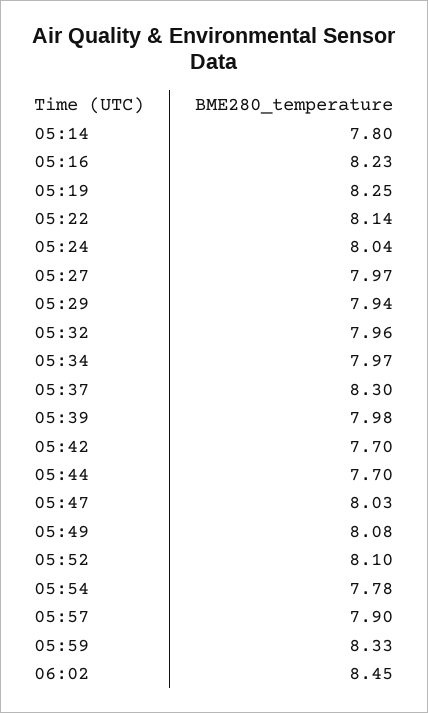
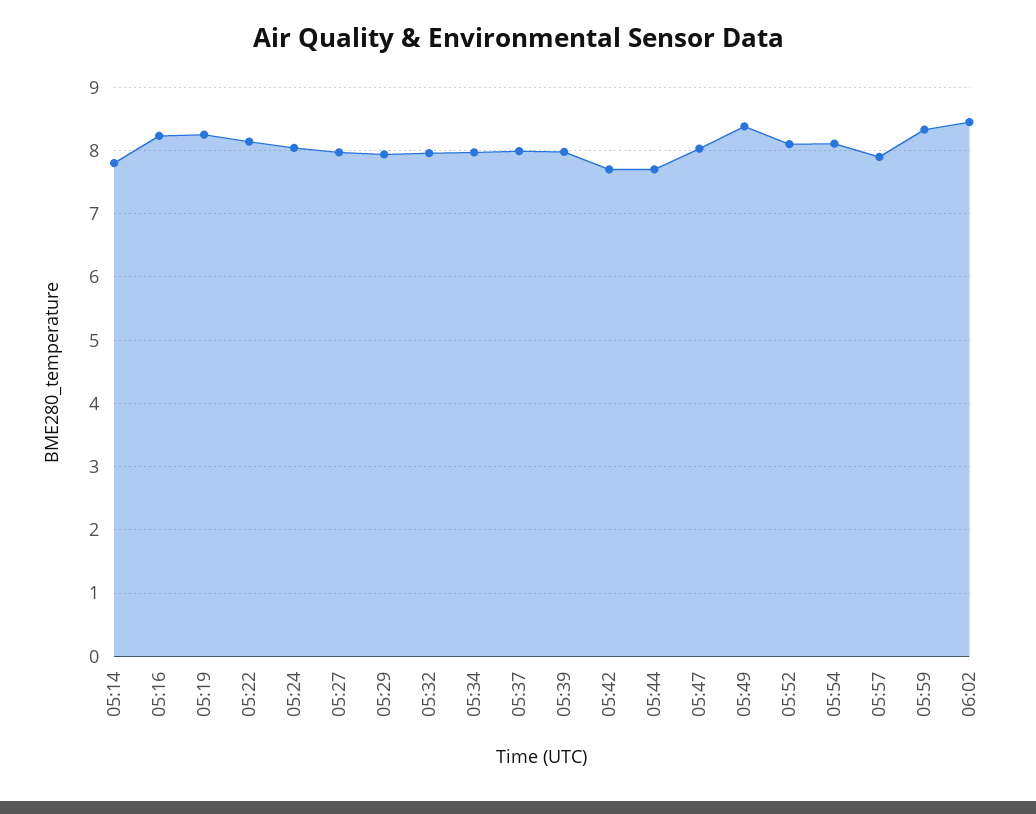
05:37: 8.3 -> 8
05:49: 8.08 -> 8.4
05:54: 7.78 -> 8.1

